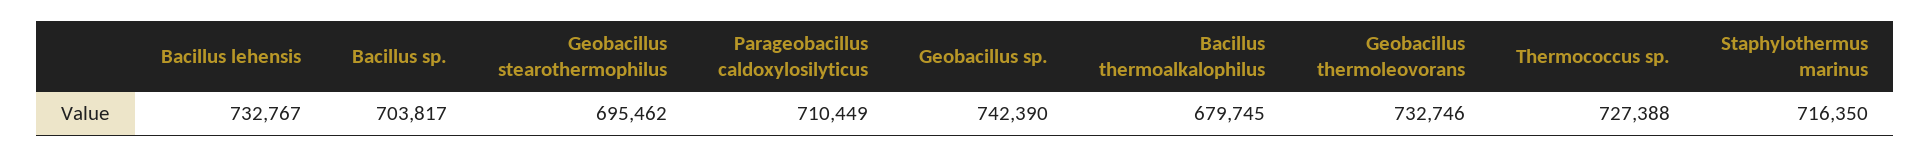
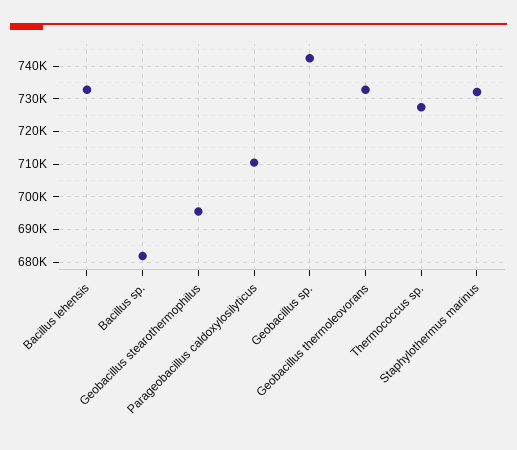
Bacillus sp.: 703817 -> 682000
Bacillus thermoalkalophilus: 679745 -> none
Staphylothermus marinus: 716350 -> 732000

